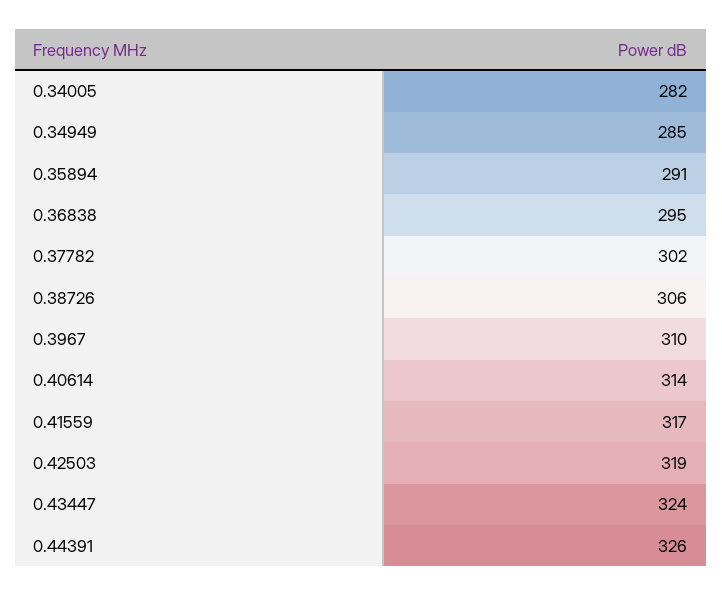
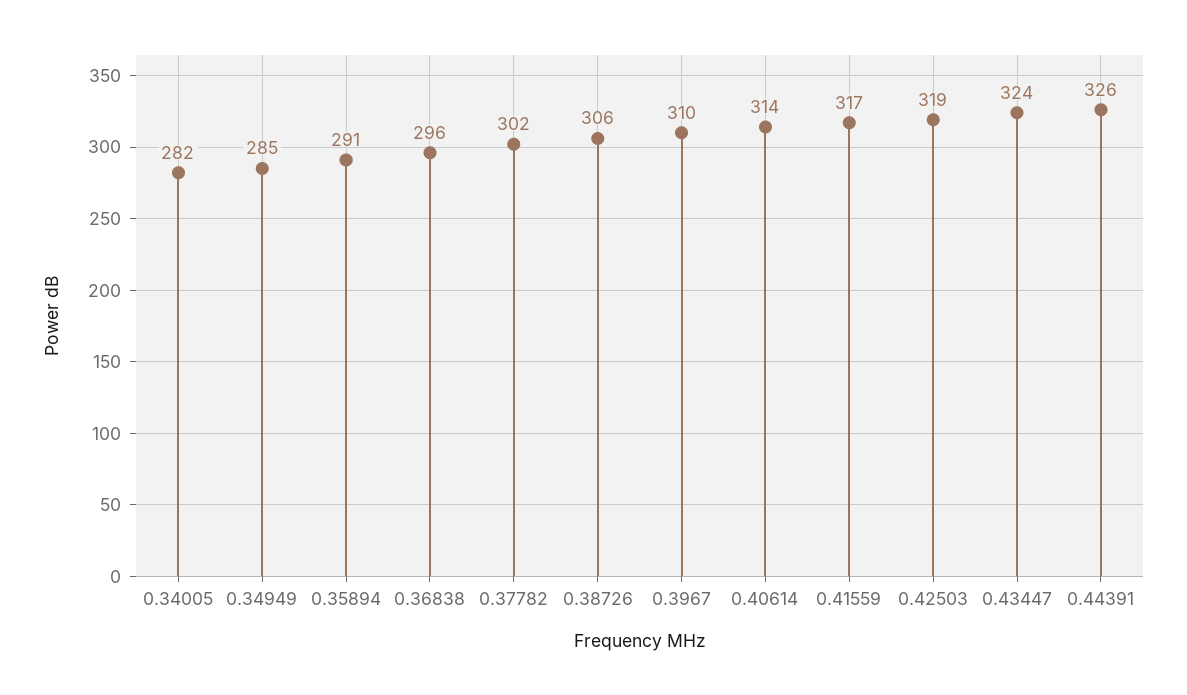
0.36838: 295 -> 296

